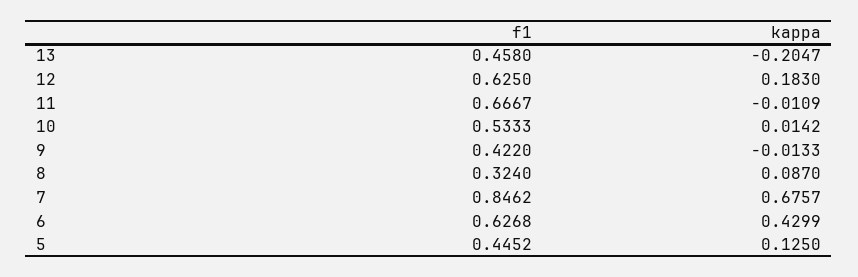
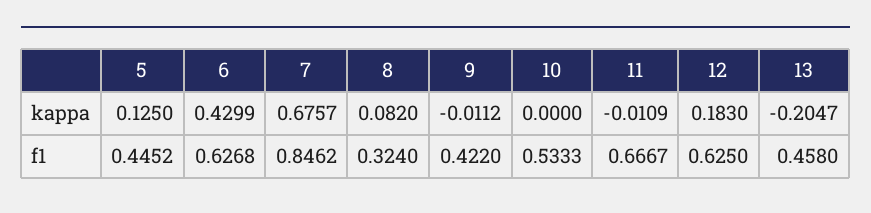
kappa, 10: 0.0142 -> 0
kappa, 9: -0.0133 -> -0.0112
kappa, 8: 0.087 -> 0.082

